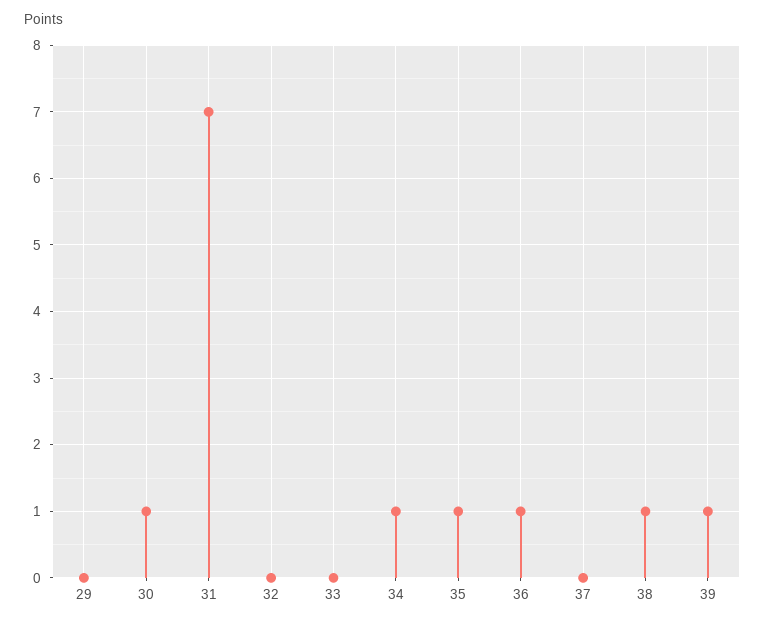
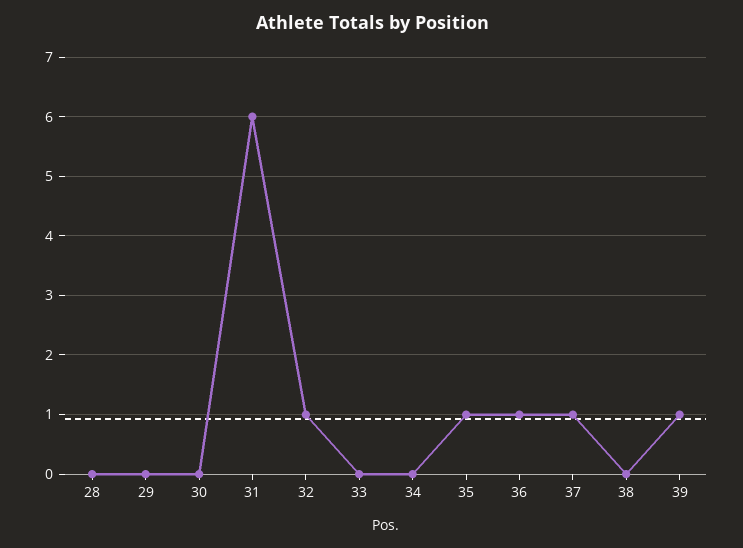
30: 1 -> 0
31: 7 -> 6
32: 0 -> 1
34: 1 -> 0
37: 0 -> 1
38: 1 -> 0
28: none -> 0

